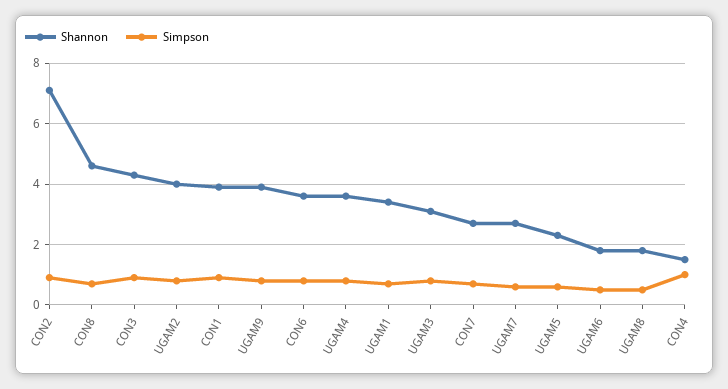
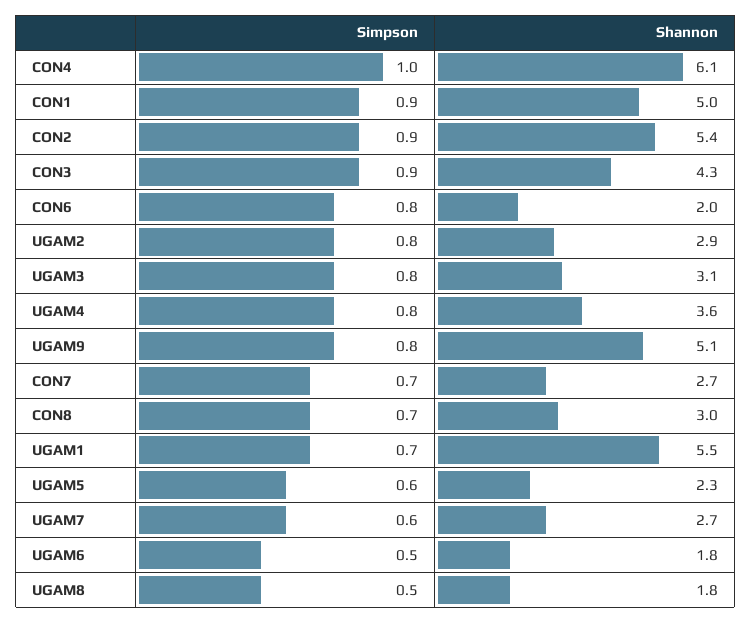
Shannon, CON2: 7 -> 5.4
Shannon, CON8: 4.5 -> 3
Shannon, UGAM2: 4 -> 2.9
Shannon, CON1: 4 -> 5
Shannon, UGAM9: 4 -> 5.1
Shannon, CON6: 3.5 -> 2
Shannon, UGAM1: 3.5 -> 5.5
Shannon, CON4: 1.5 -> 6.1

